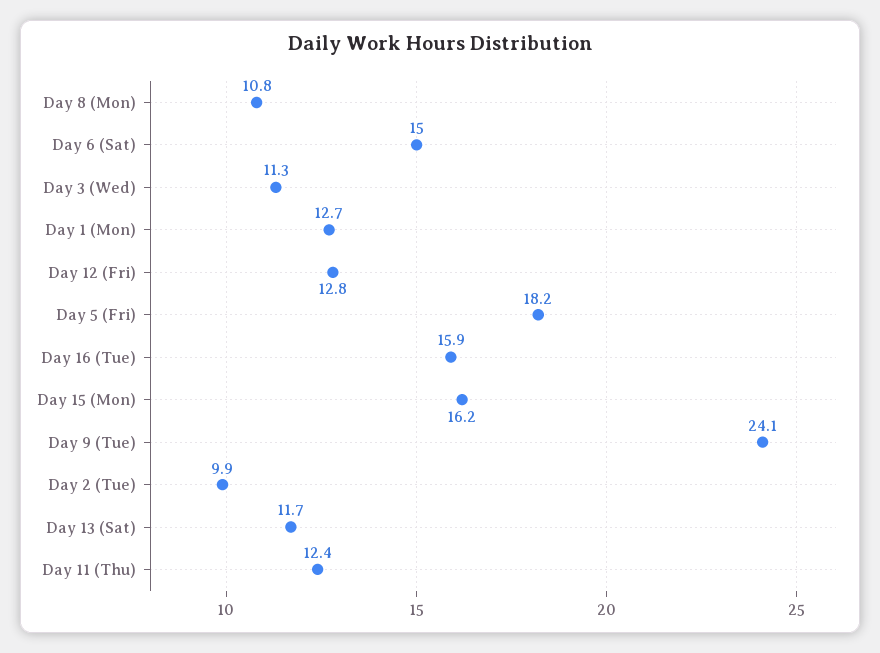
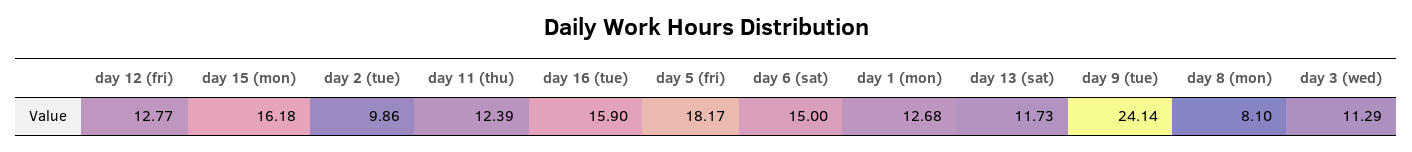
Day 8 (Mon): 10.8 -> 8.1

